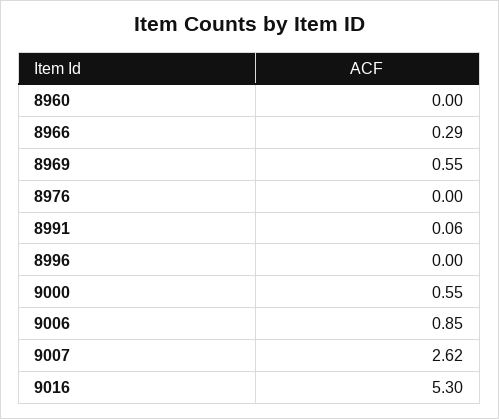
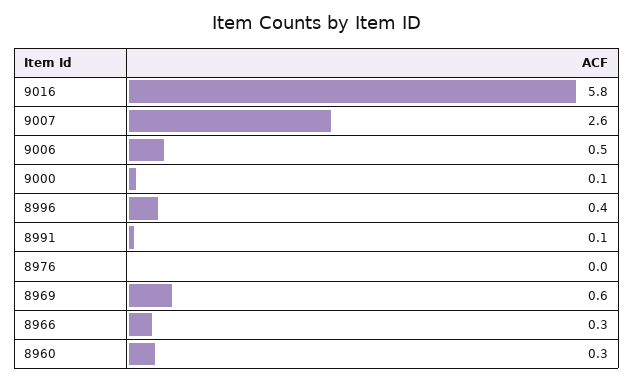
8960: 0 -> 0.3
8996: 0 -> 0.4
9000: 0.55 -> 0.1
9006: 0.85 -> 0.5
9016: 5.3 -> 5.8

